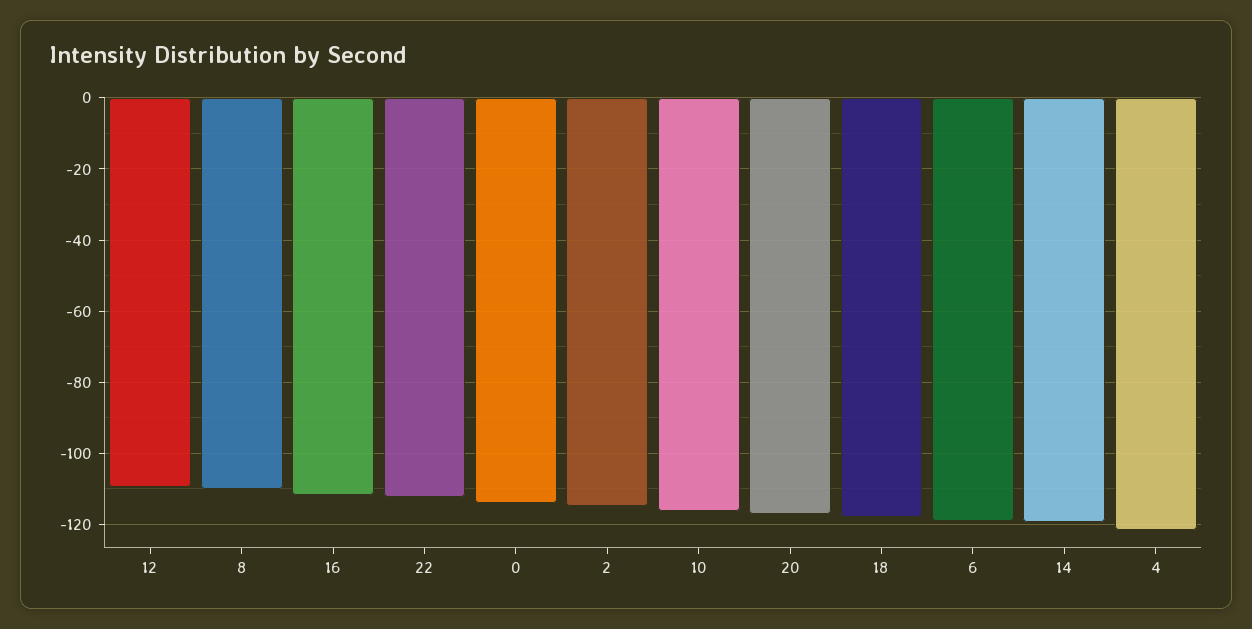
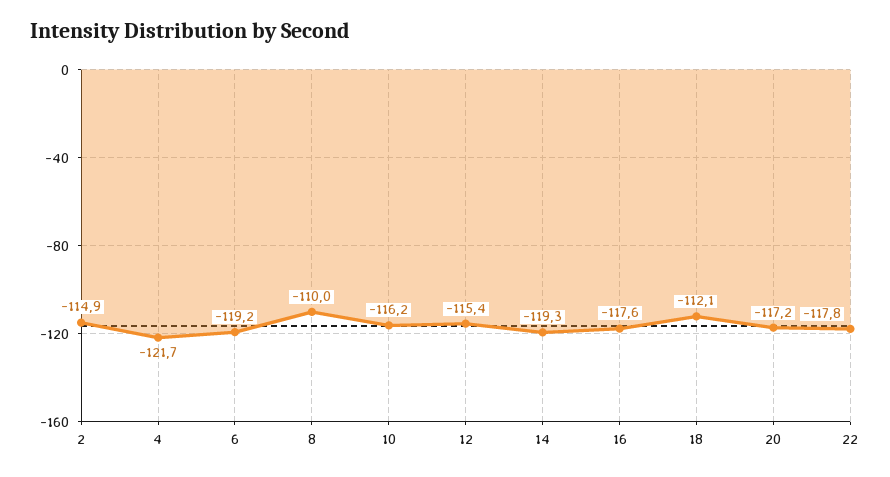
12: -110 -> -115.4
16: -112 -> -117.6
22: -112 -> -117.8
0: -114 -> none
18: -118 -> -112.1

